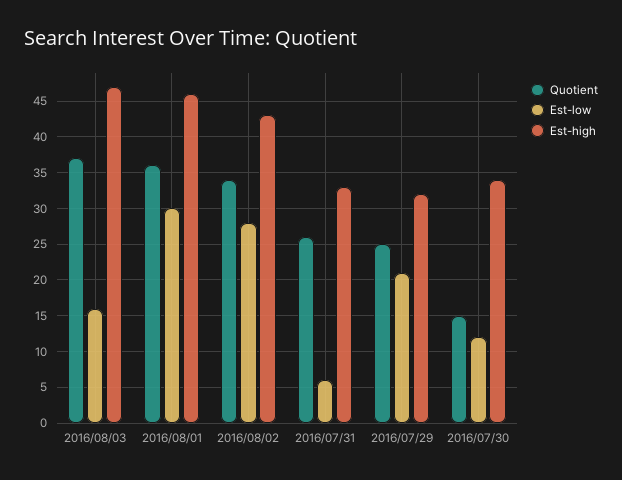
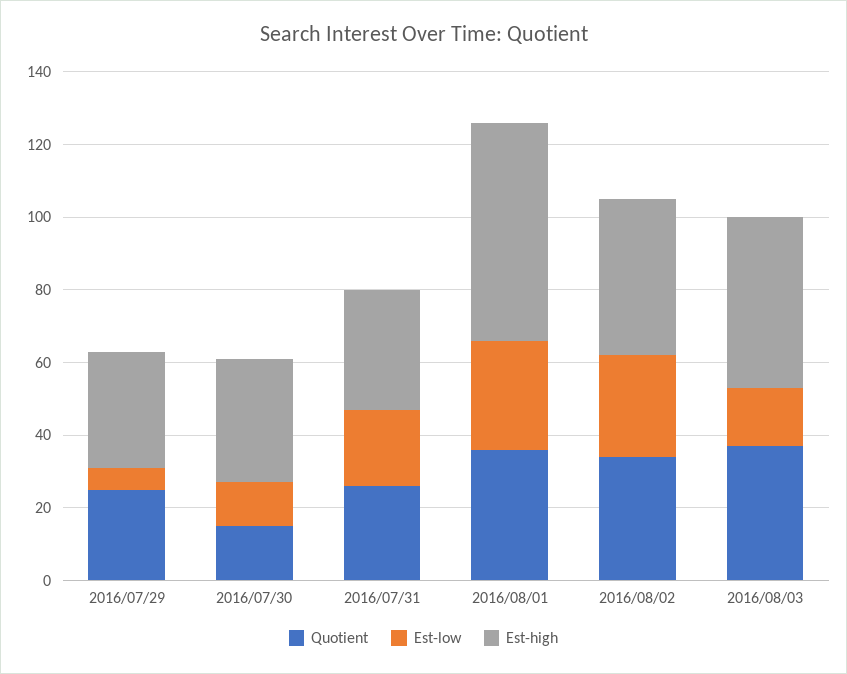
Est-high, 2016/08/01: 46 -> 60
Est-low, 2016/07/31: 6 -> 20
Est-low, 2016/07/29: 21 -> 5

